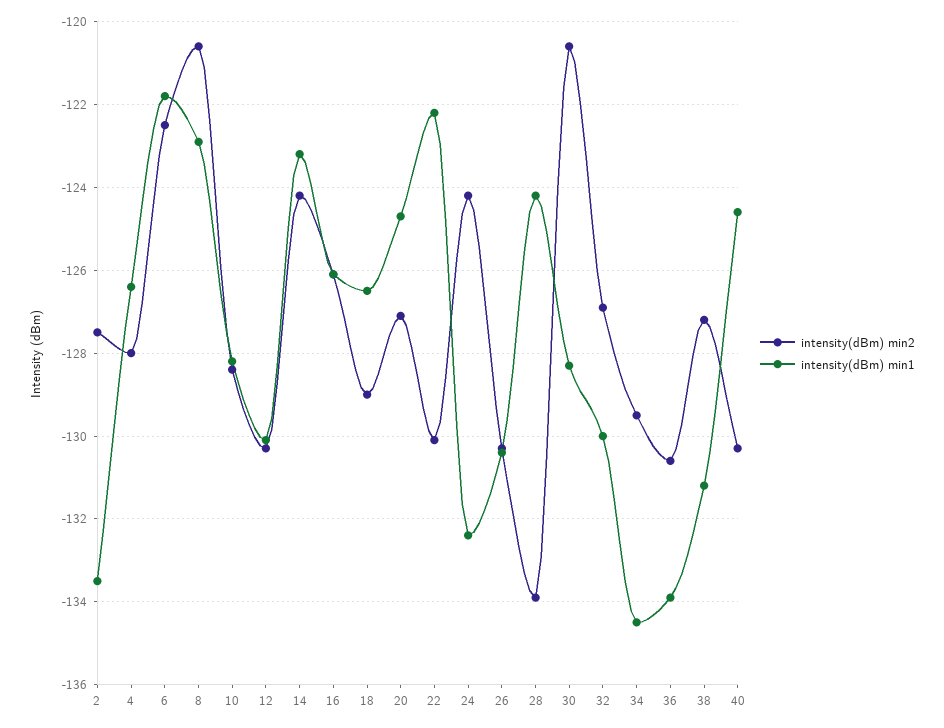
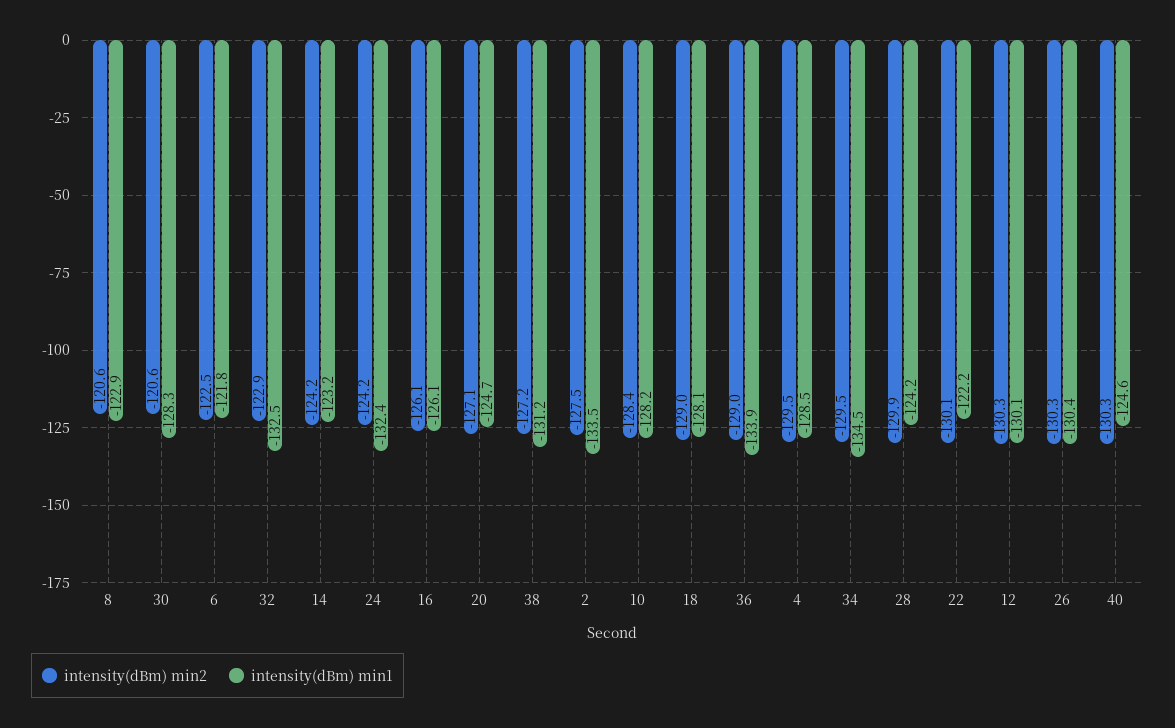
intensity(dBm) min2, 4: -128 -> -129.5
intensity(dBm) min1, 4: -126.5 -> -128.5
intensity(dBm) min1, 18: -126.5 -> -128.1
intensity(dBm) min2, 28: -134 -> -129.9
intensity(dBm) min2, 32: -127 -> -122.9
intensity(dBm) min1, 32: -130 -> -132.5
intensity(dBm) min2, 36: -130.5 -> -129

